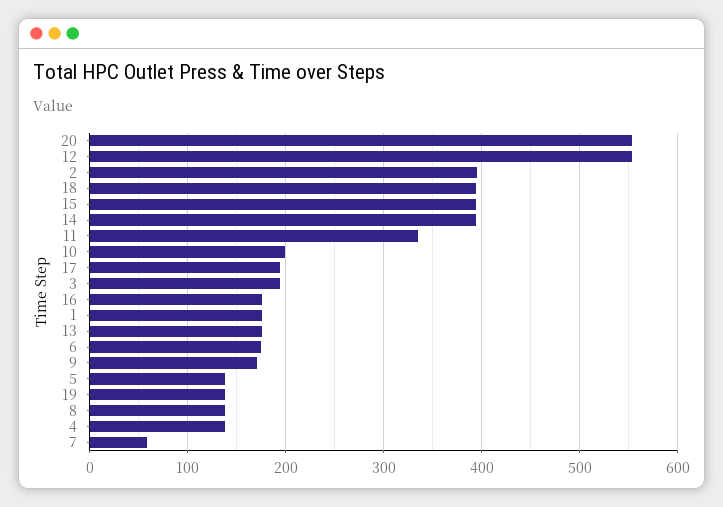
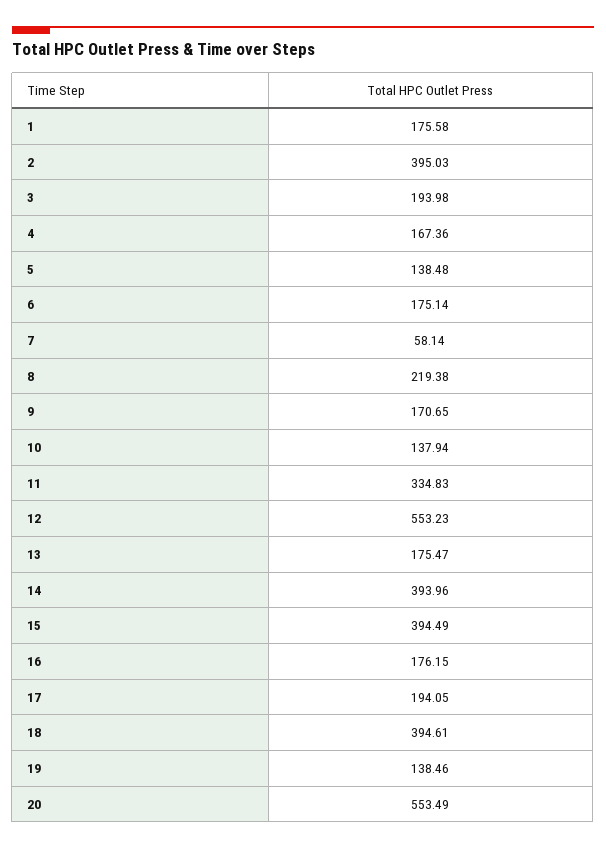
10: 200 -> 137.94
8: 140 -> 219.38
4: 140 -> 167.36

